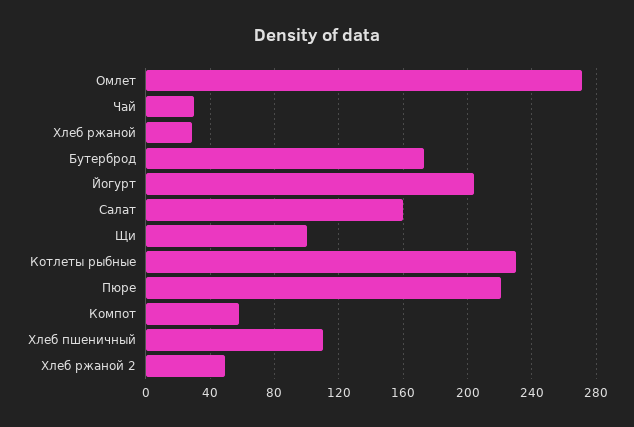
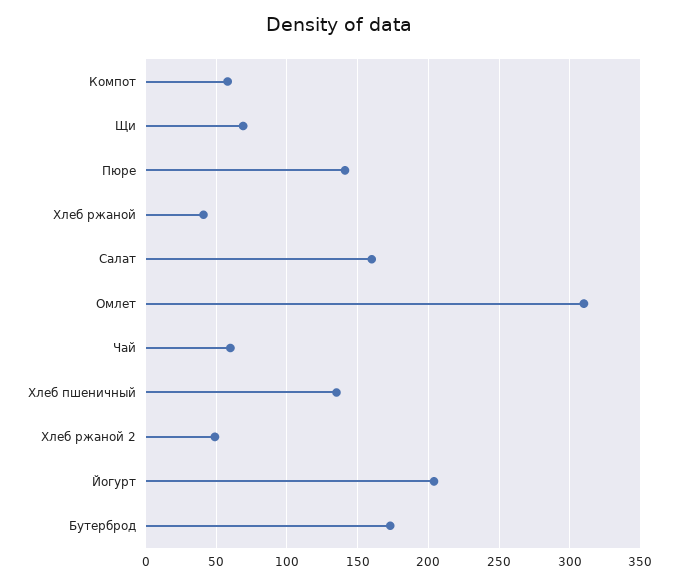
Омлет: 270 -> 310
Чай: 30 -> 60
Хлеб ржаной: 30 -> 40
Щи: 100 -> 70
Котлеты рыбные: 230 -> none
Пюре: 220 -> 140
Хлеб пшеничный: 110 -> 135

